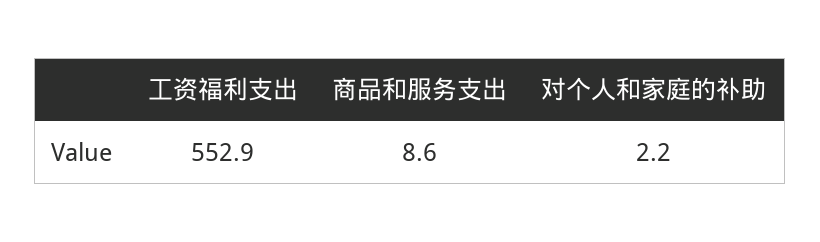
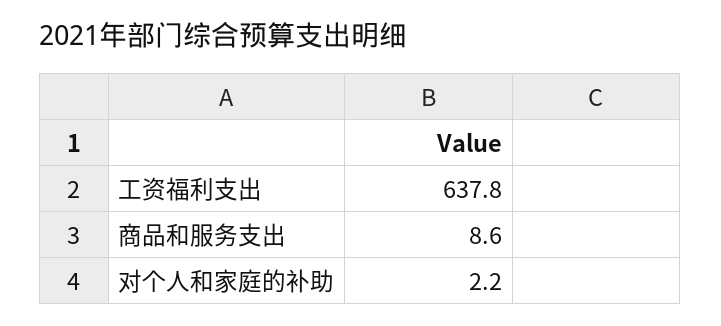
工资福利支出: 552.9 -> 637.8

